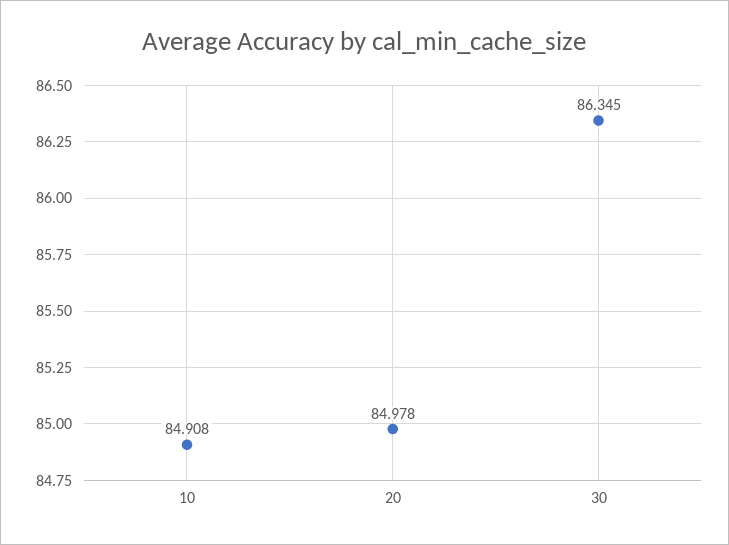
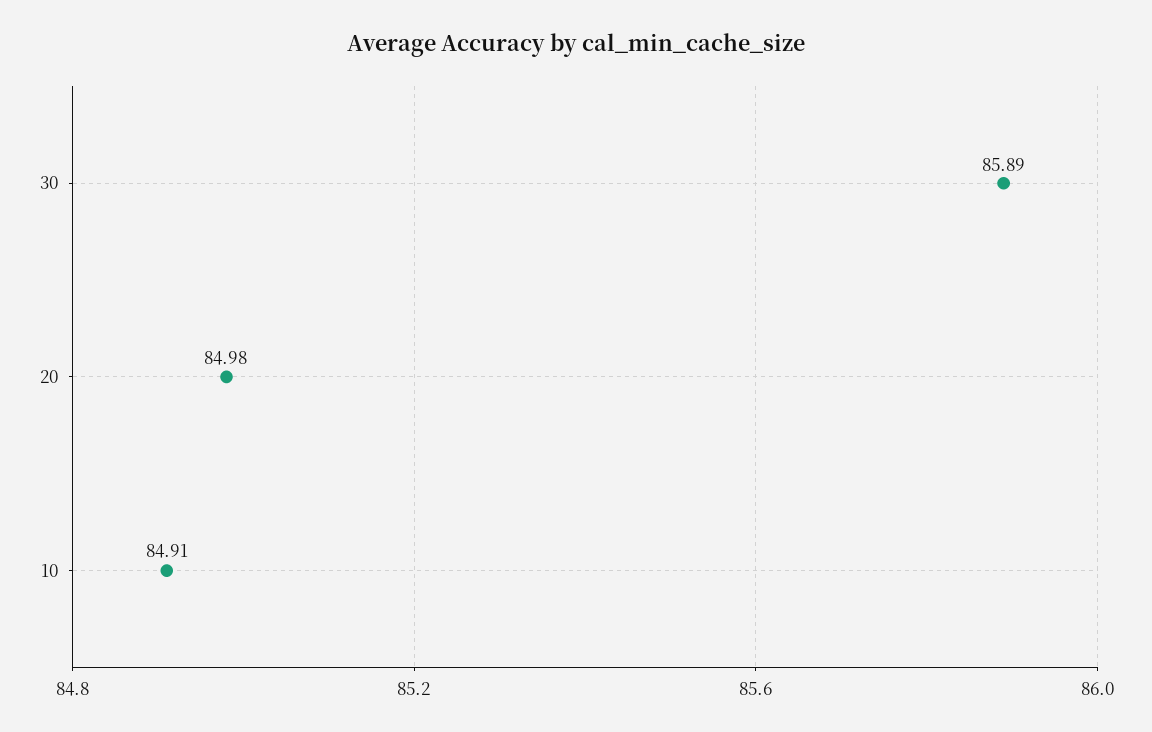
30: 86.345 -> 85.89

